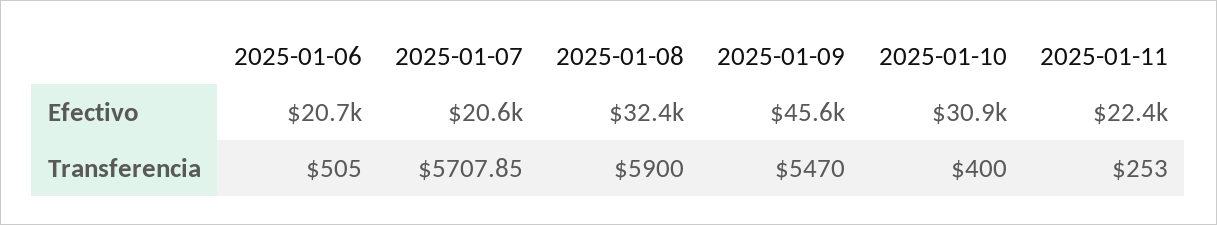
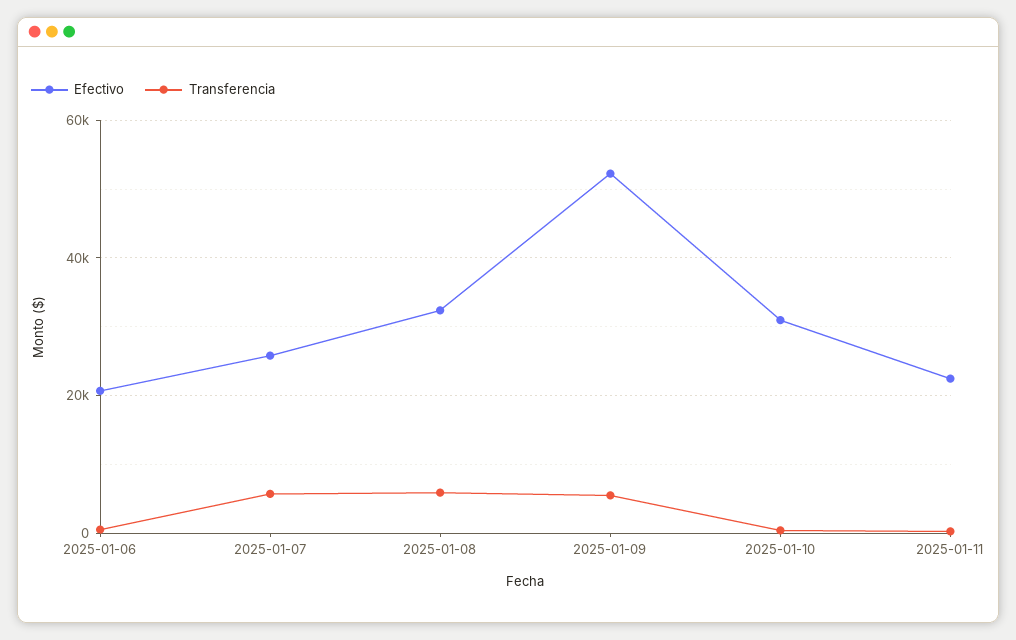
Efectivo, 2025-01-07: 20600 -> 26000
Efectivo, 2025-01-09: 45600 -> 52000

